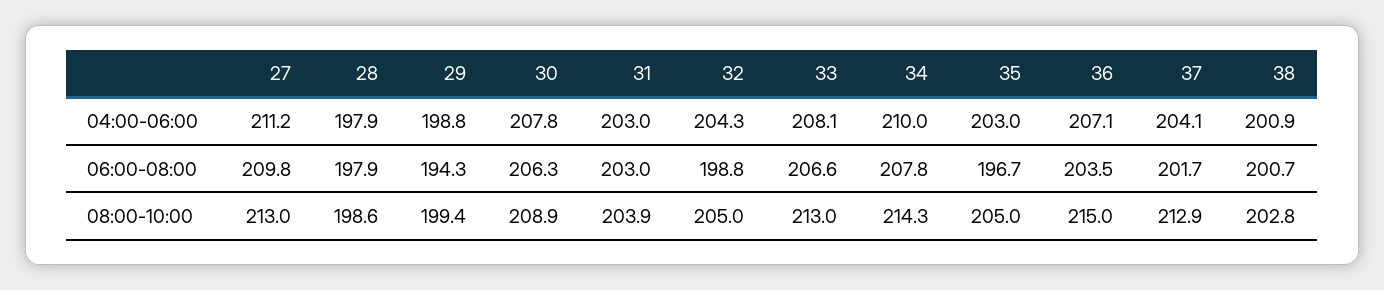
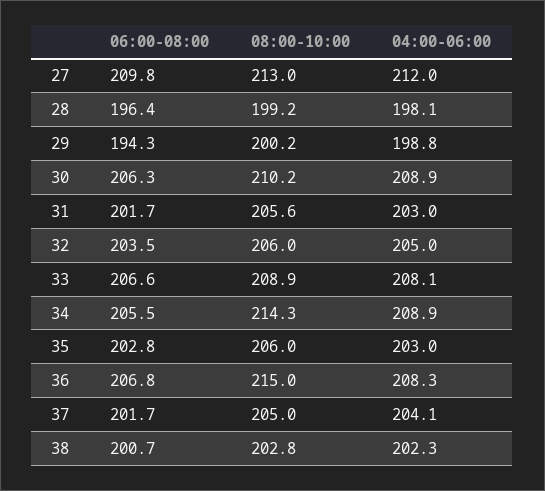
27, 04:00-06:00: 211.2 -> 212
28, 04:00-06:00: 197.9 -> 198.1
30, 04:00-06:00: 207.8 -> 208.9
32, 04:00-06:00: 204.3 -> 205
34, 04:00-06:00: 210 -> 208.9
36, 04:00-06:00: 207.1 -> 208.3
38, 04:00-06:00: 200.9 -> 202.3
28, 06:00-08:00: 197.9 -> 196.4
31, 06:00-08:00: 203 -> 201.7
32, 06:00-08:00: 198.8 -> 203.5
34, 06:00-08:00: 207.8 -> 205.5
35, 06:00-08:00: 196.7 -> 202.8
36, 06:00-08:00: 203.5 -> 206.8
28, 08:00-10:00: 198.6 -> 199.2
29, 08:00-10:00: 199.4 -> 200.2
30, 08:00-10:00: 208.9 -> 210.2
31, 08:00-10:00: 203.9 -> 205.6
32, 08:00-10:00: 205 -> 206
33, 08:00-10:00: 213 -> 208.9
35, 08:00-10:00: 205 -> 206
37, 08:00-10:00: 212.9 -> 205

